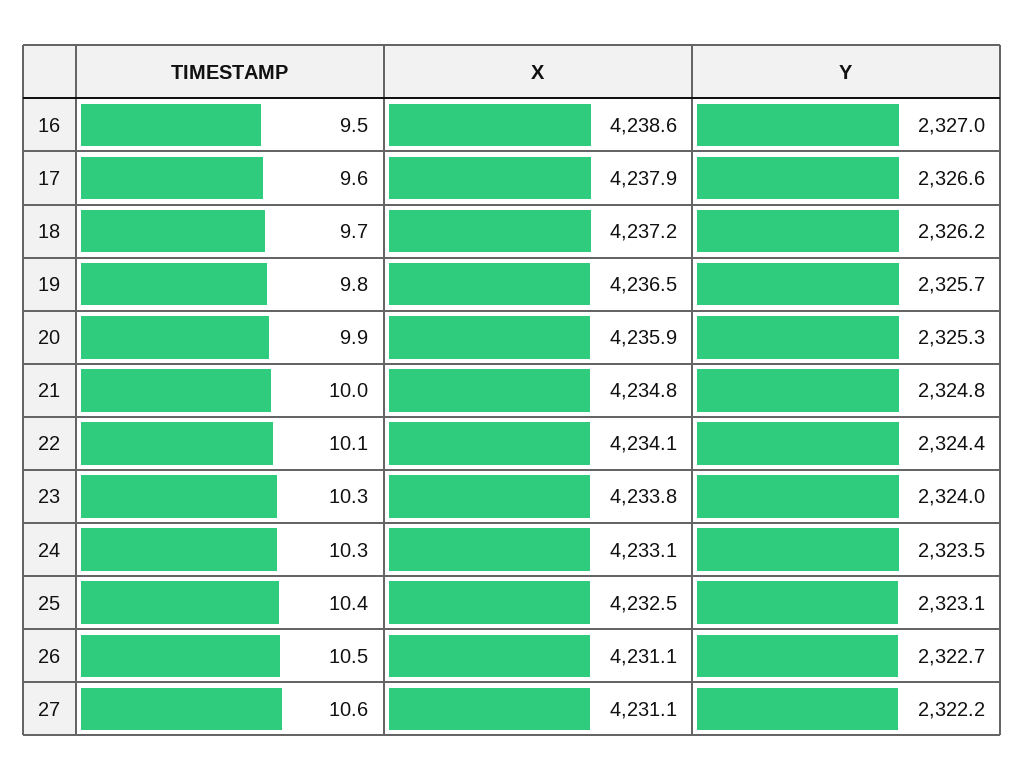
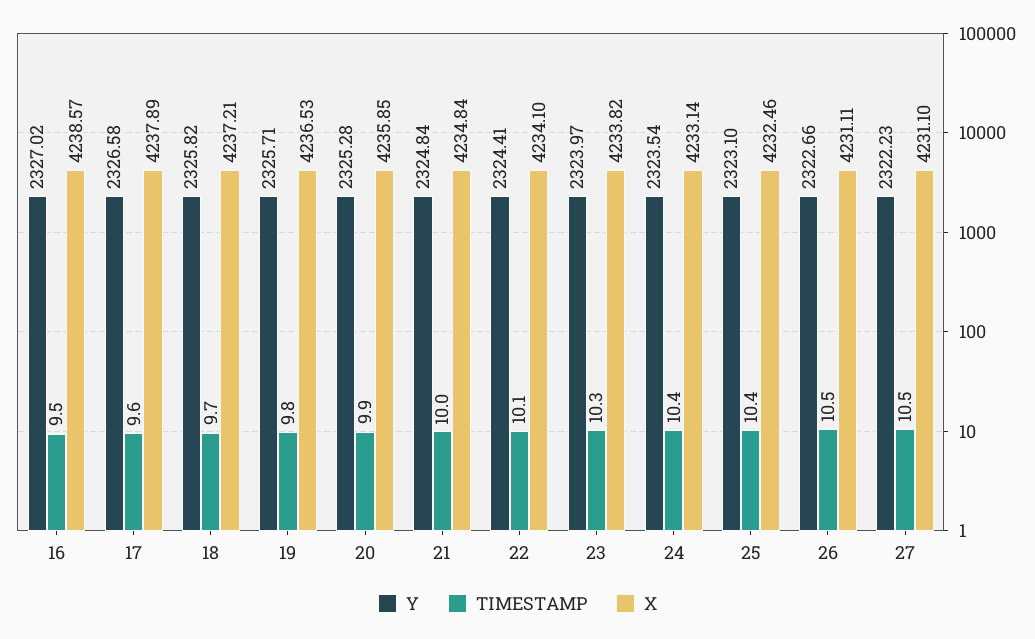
Y, 18: 2326.2 -> 2325.82
TIMESTAMP, 24: 10.3 -> 10.4
TIMESTAMP, 27: 10.6 -> 10.5

